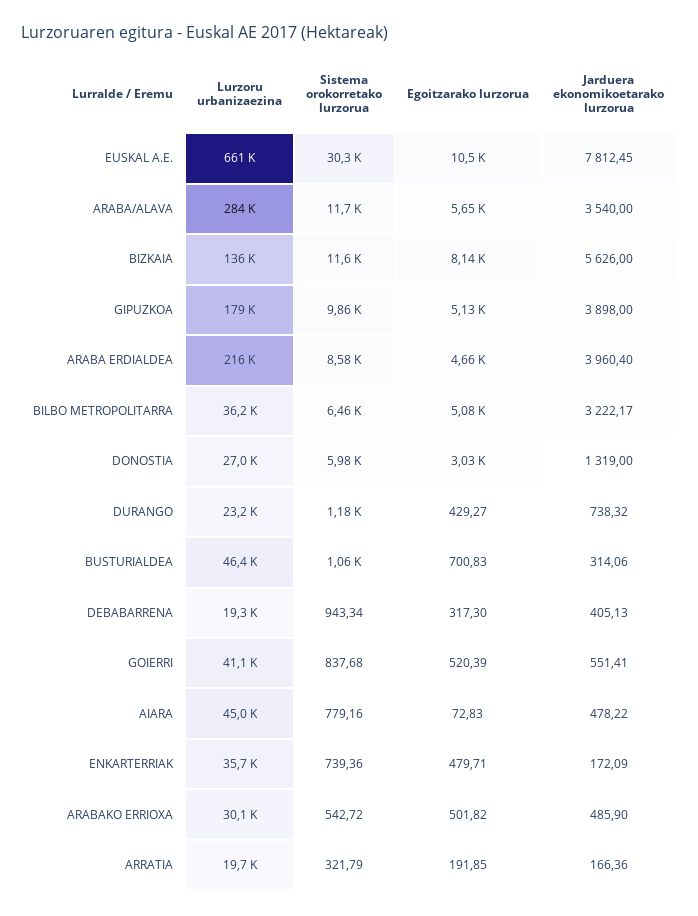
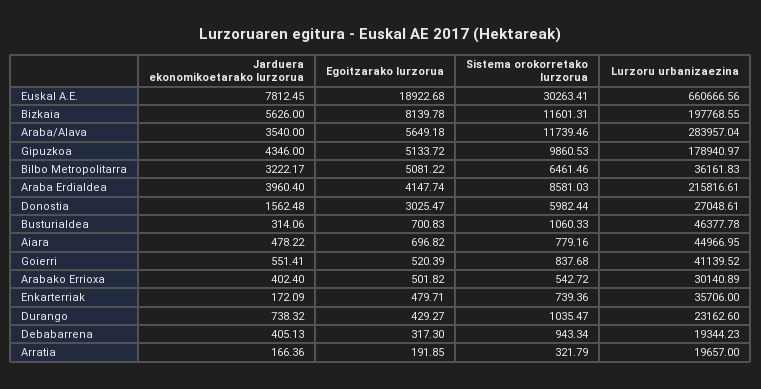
Egoitzarako lurzorua, EUSKAL A.E.: 10500 -> 18922.68
Lurzoru urbanizaezina, BIZKAIA: 136000 -> 197768.55
Jarduera ekonomikoetarako lurzorua, GIPUZKOA: 3898 -> 4346
Egoitzarako lurzorua, ARABA ERDIALDEA: 4660 -> 4147.74
Jarduera ekonomikoetarako lurzorua, DONOSTIA: 1319 -> 1562.48
Sistema orokorretako lurzorua, DURANGO: 1180 -> 1035.47
Egoitzarako lurzorua, AIARA: 72.83 -> 696.82
Jarduera ekonomikoetarako lurzorua, ARABAKO ERRIOXA: 485.9 -> 402.4

